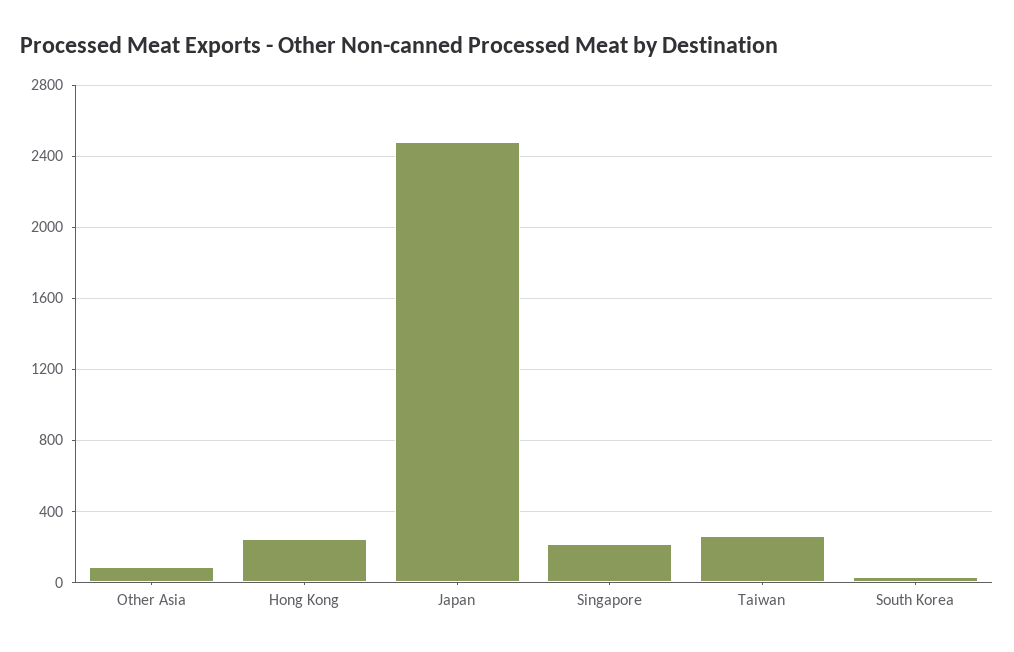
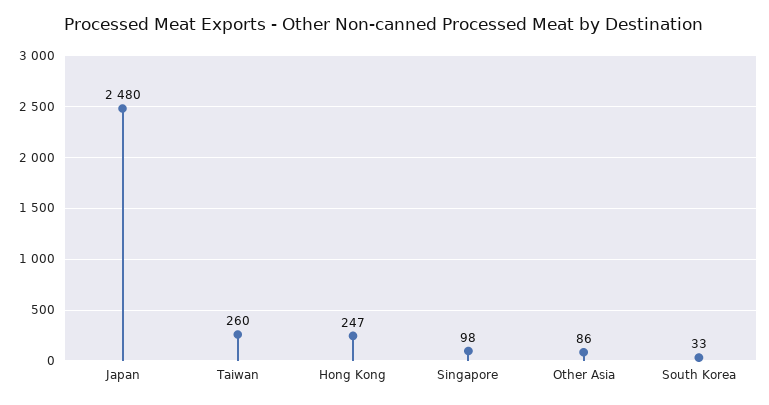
Singapore: 200 -> 98

